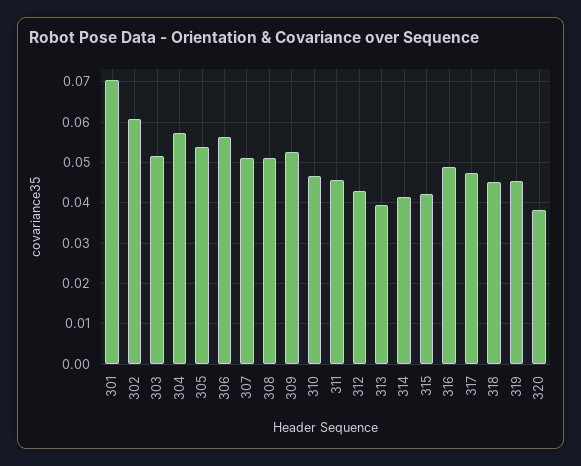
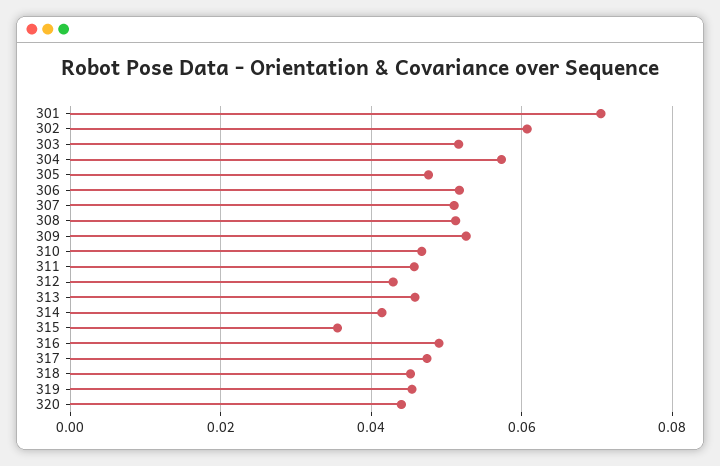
305: 0.054 -> 0.048
306: 0.056 -> 0.052
313: 0.04 -> 0.046
315: 0.042 -> 0.036
320: 0.038 -> 0.044

